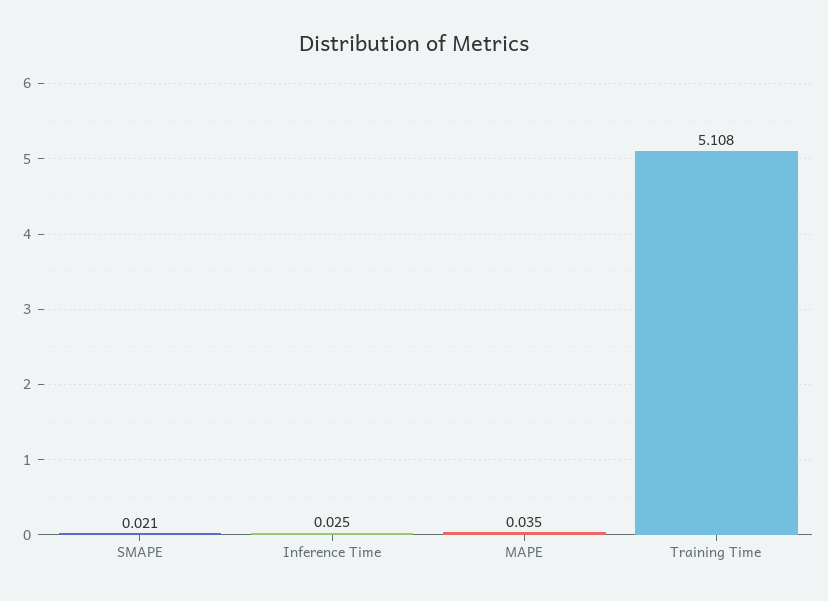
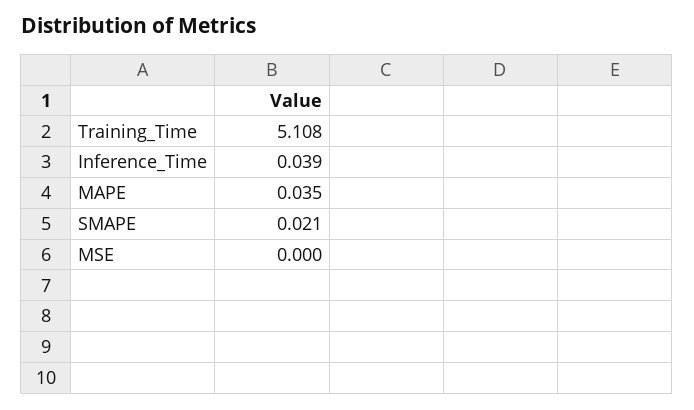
Inference Time: 0.025 -> 0.039
MSE: none -> 0

